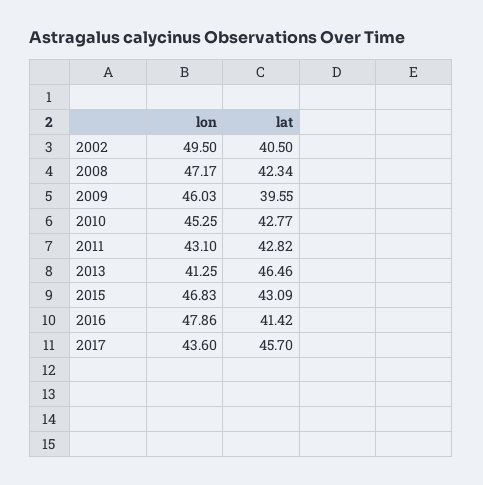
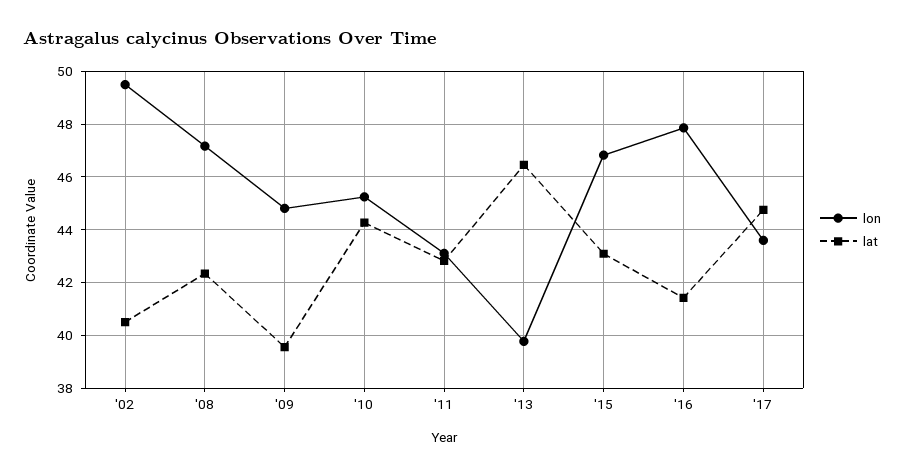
lon, 2009: 46.03 -> 44.75
lat, 2010: 42.77 -> 44.25
lon, 2013: 41.25 -> 39.75
lat, 2017: 45.7 -> 44.75

